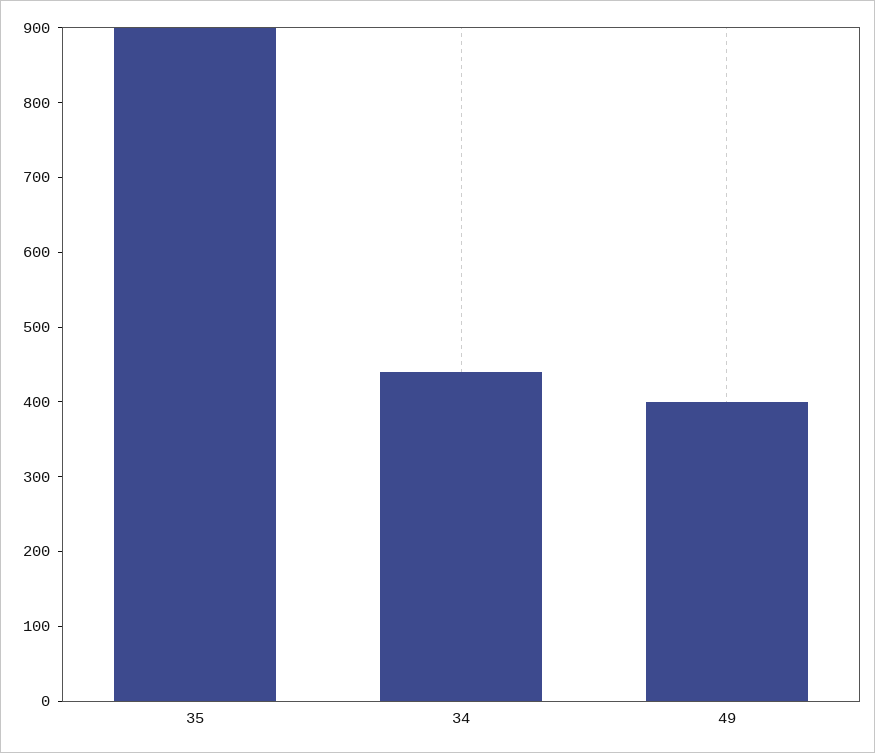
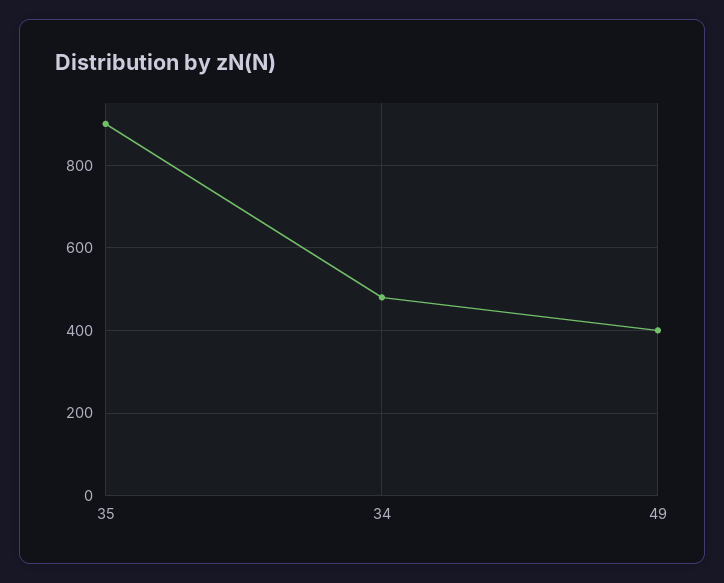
34: 440 -> 480

